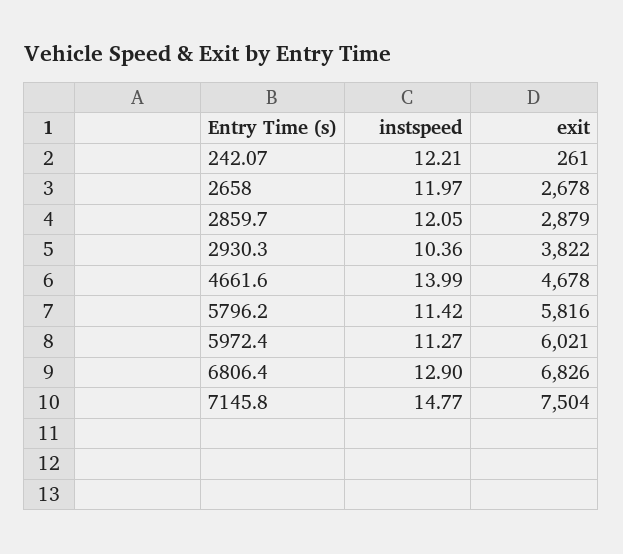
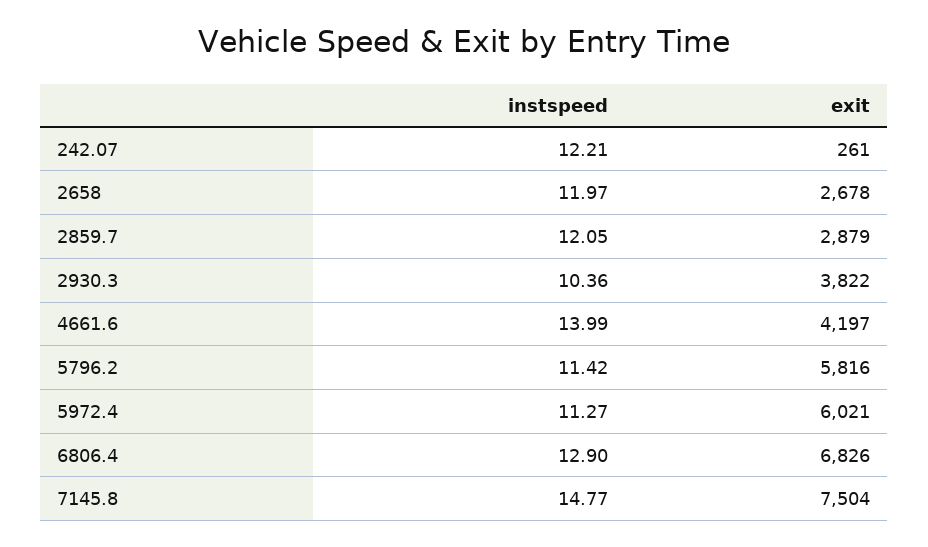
exit, 4661.6: 4678 -> 4197

